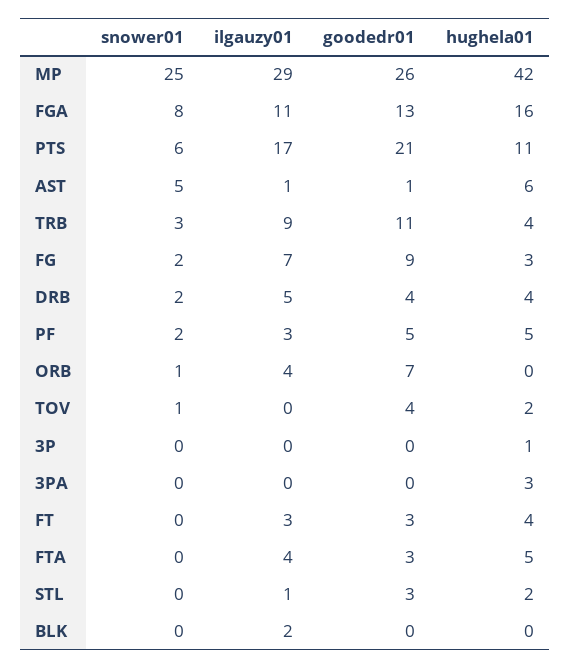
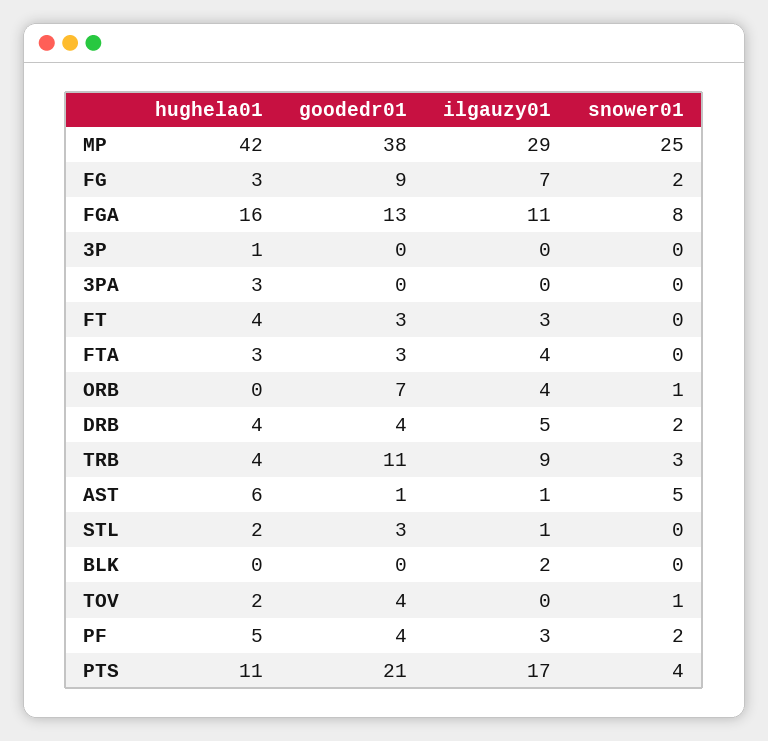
goodedr01, MP: 26 -> 38
snower01, PTS: 6 -> 4
goodedr01, PF: 5 -> 4
hughela01, FTA: 5 -> 3

